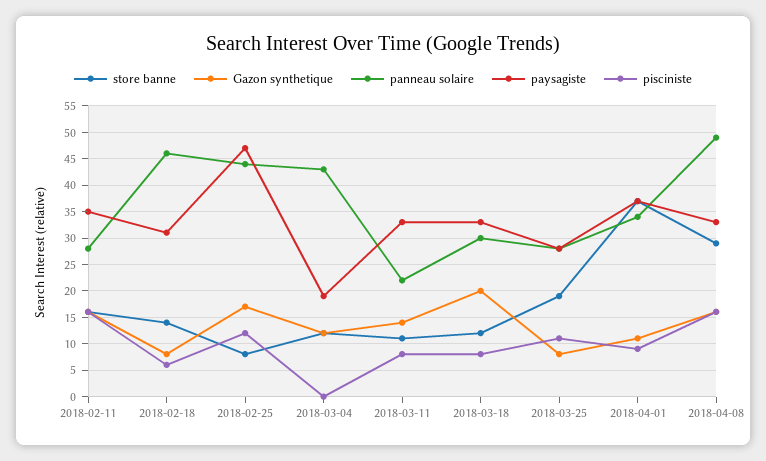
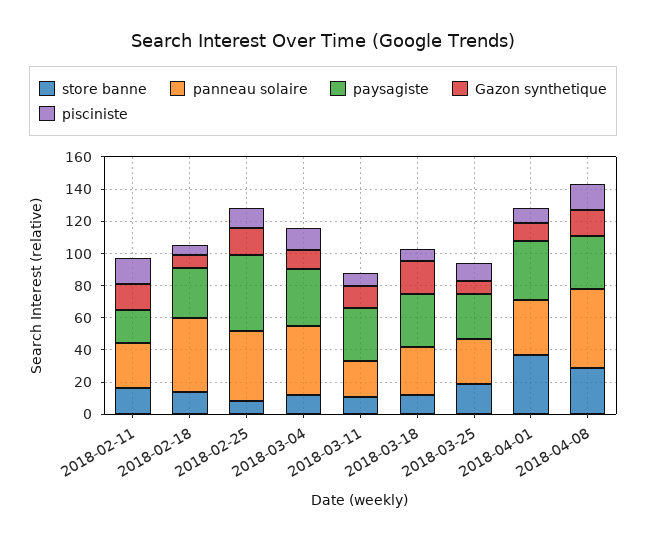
paysagiste, 2018-02-11: 35 -> 20
paysagiste, 2018-03-04: 20 -> 35
pisciniste, 2018-03-04: 0 -> 15

